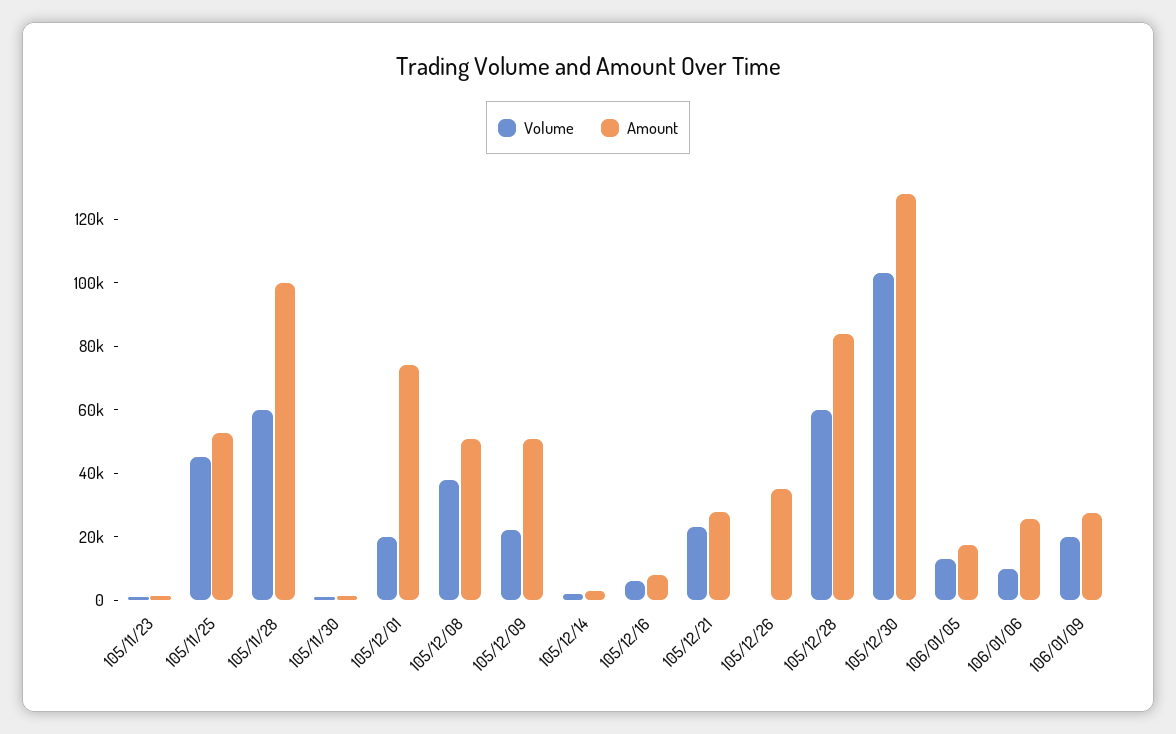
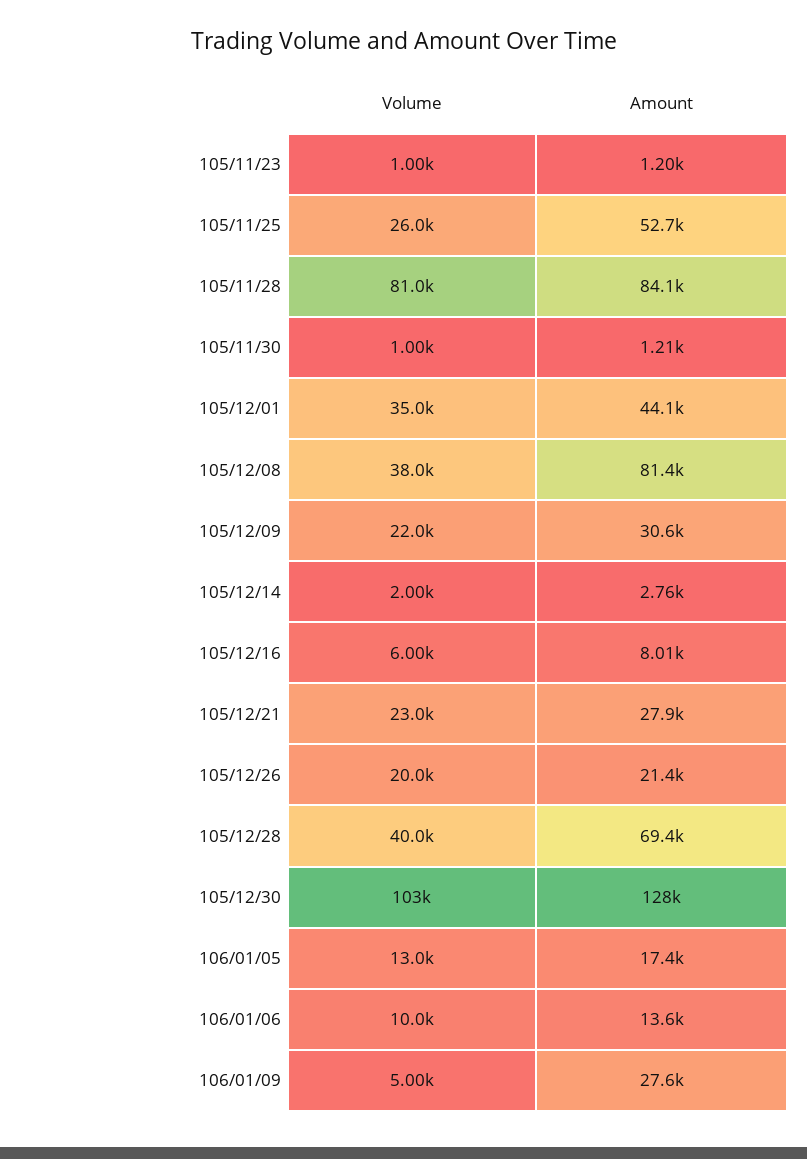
Volume, 105/11/25: 45000 -> 26000
Volume, 105/11/28: 60000 -> 81000
Amount, 105/11/28: 100000 -> 84100
Volume, 105/12/01: 20000 -> 35000
Amount, 105/12/01: 75000 -> 44100
Amount, 105/12/08: 50000 -> 81400
Amount, 105/12/09: 50000 -> 30600
Volume, 105/12/26: 0 -> 20000
Amount, 105/12/26: 35000 -> 21400
Volume, 105/12/28: 60000 -> 40000
Amount, 105/12/28: 85000 -> 69400
Amount, 106/01/06: 25000 -> 13600
Volume, 106/01/09: 20000 -> 5000

